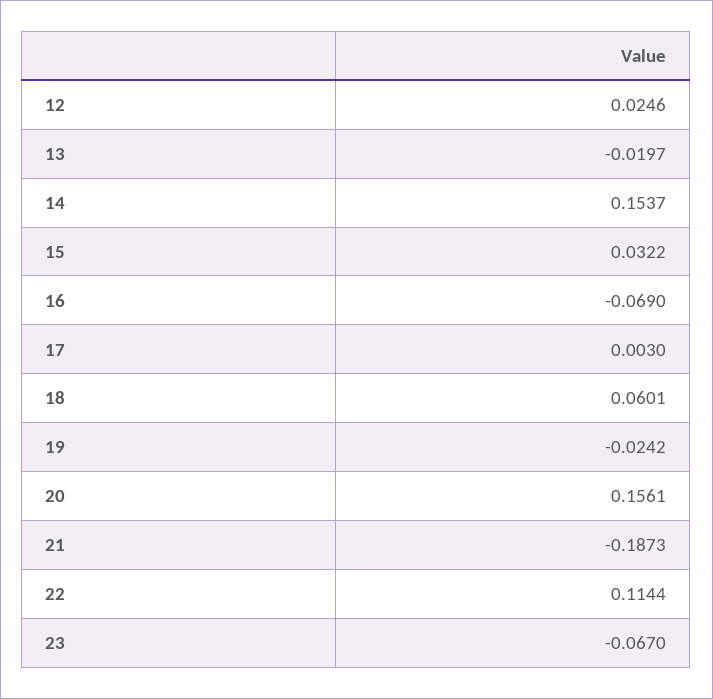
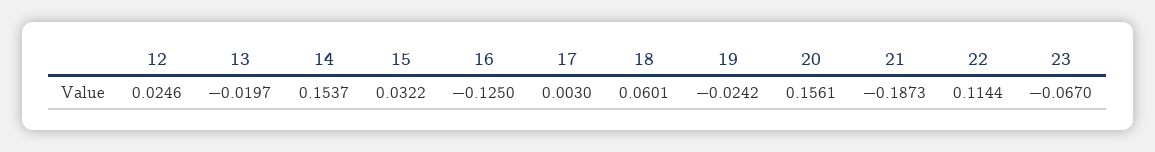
16: -0.069 -> -0.125

